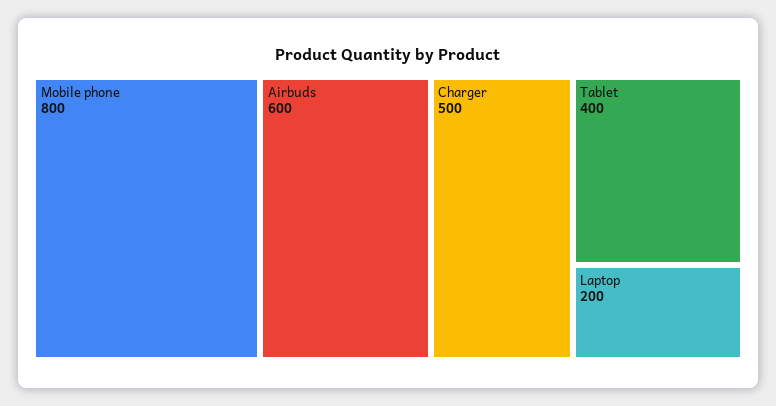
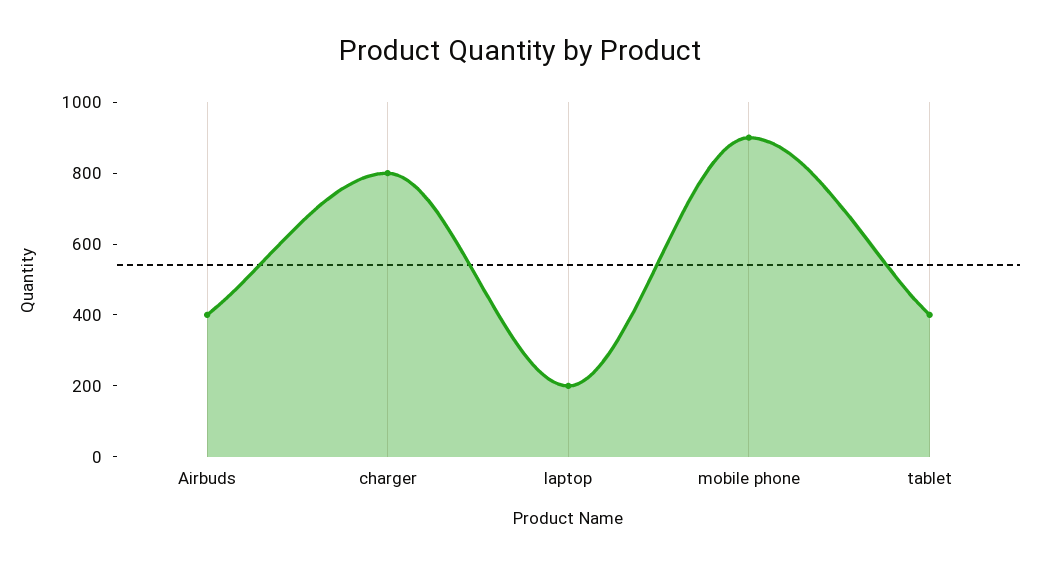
Mobile phone: 800 -> 900
Airbuds: 600 -> 400
Charger: 500 -> 800

